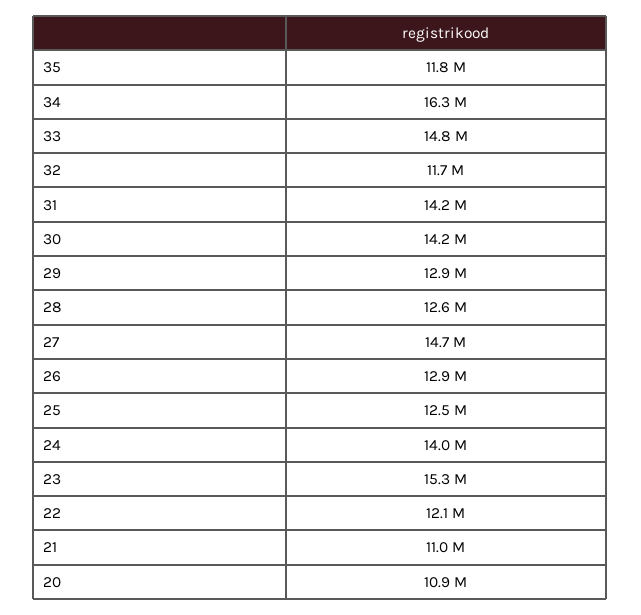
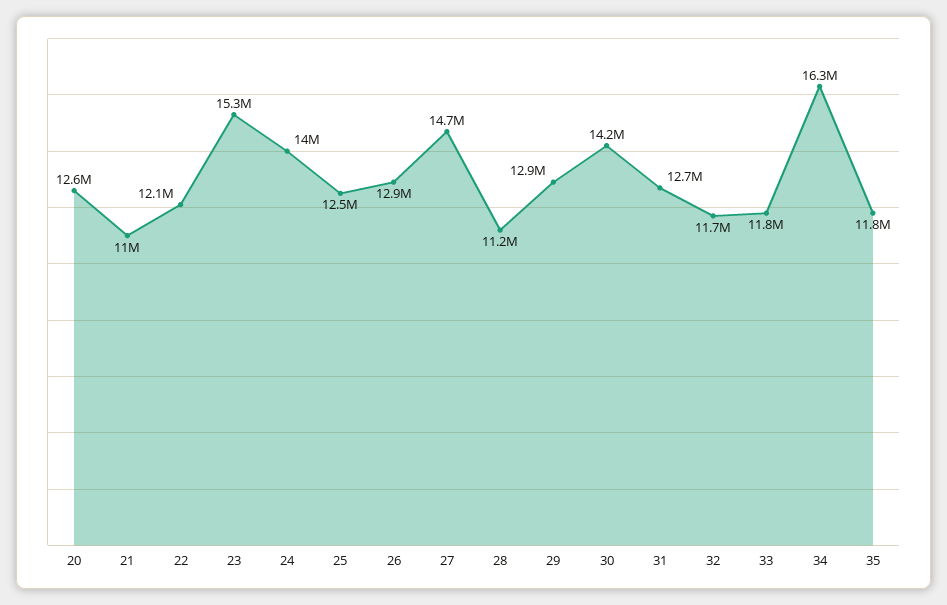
33: 14800000 -> 11800000
31: 14200000 -> 12700000
28: 12600000 -> 11200000
20: 10900000 -> 12600000

